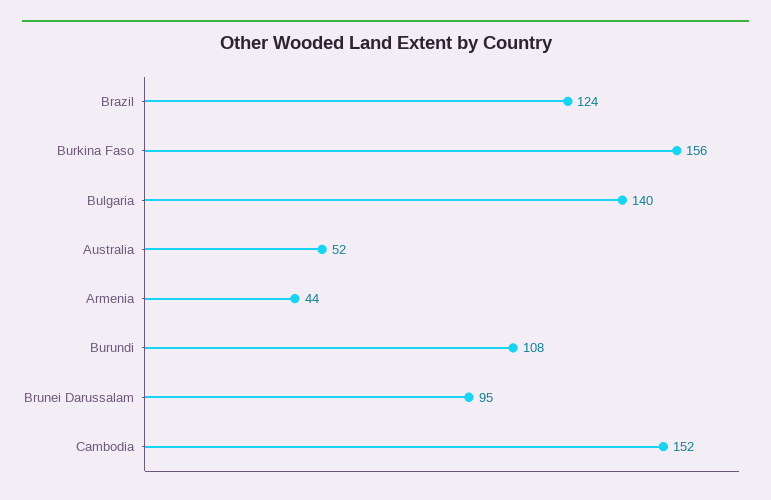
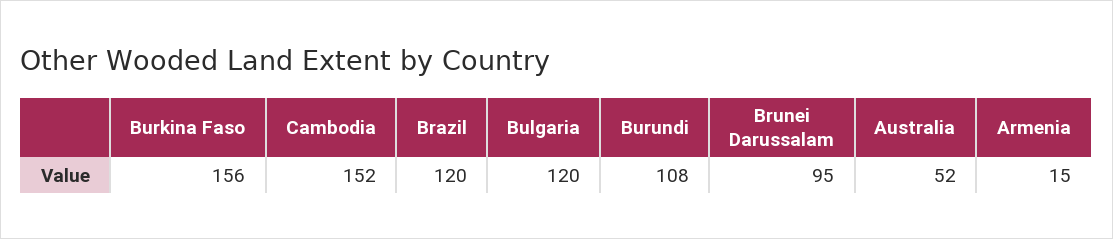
Brazil: 124 -> 120
Bulgaria: 140 -> 120
Armenia: 44 -> 15

